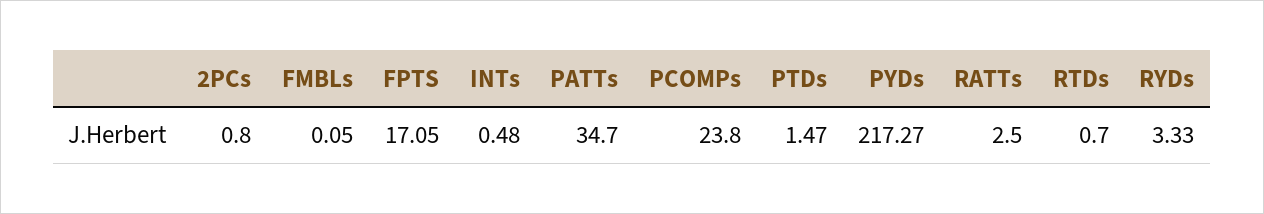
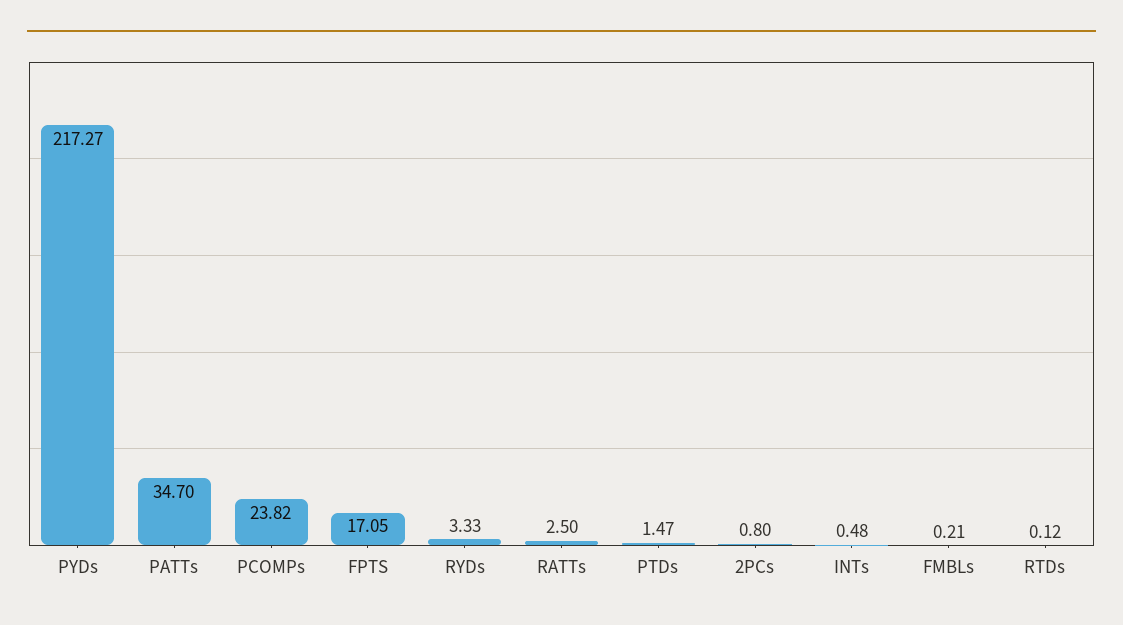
FMBLs: 0.05 -> 0.21
PCOMPs: 23.8 -> 23.82
RTDs: 0.7 -> 0.12

